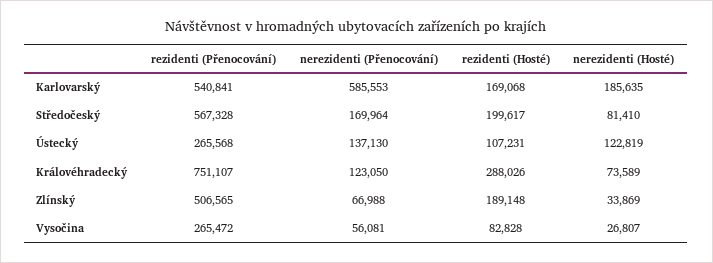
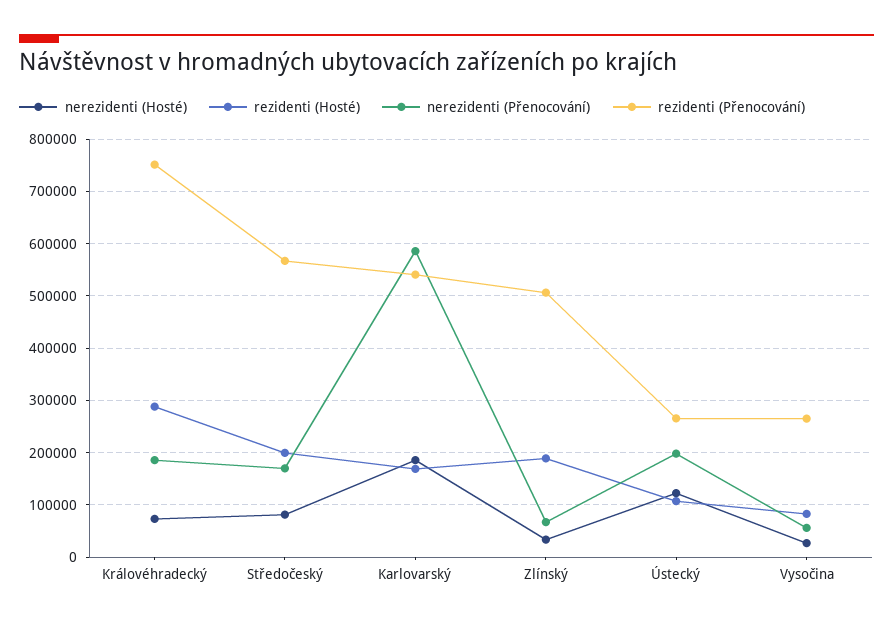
nerezidenti (Přenocování), Ústecký: 137130 -> 200000
nerezidenti (Přenocování), Královéhradecký: 123050 -> 180000

